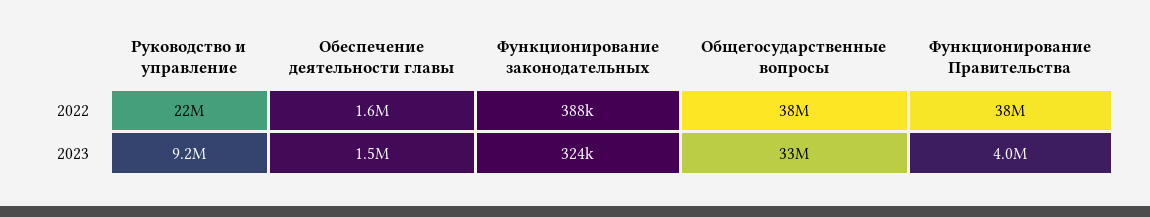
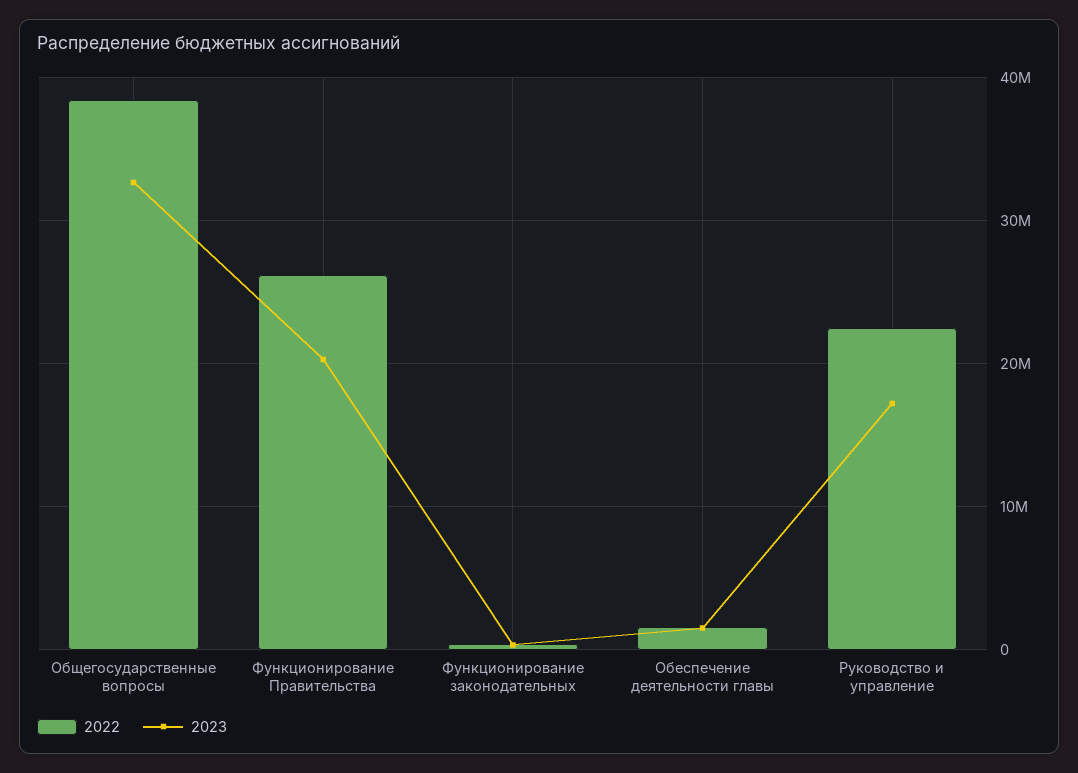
2022, Функционирование Правительства: 38000000 -> 26000000
2023, Руководство и управление: 9200000 -> 17000000
2023, Функционирование Правительства: 4000000 -> 20000000

